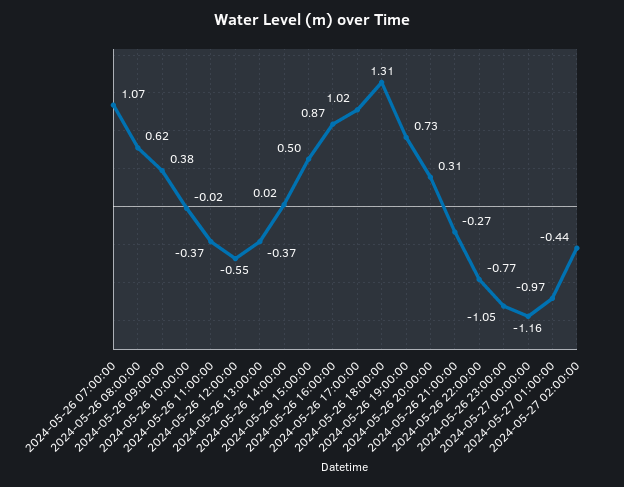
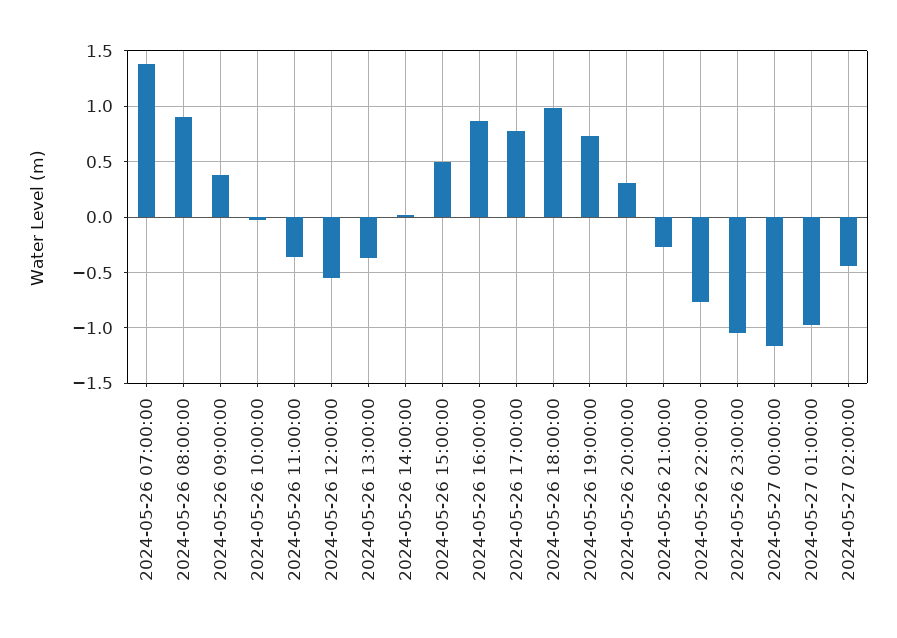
2024-05-26 07:00:00: 1.07 -> 1.4
2024-05-26 08:00:00: 0.62 -> 0.9
2024-05-26 17:00:00: 1.02 -> 0.8
2024-05-26 18:00:00: 1.31 -> 1

